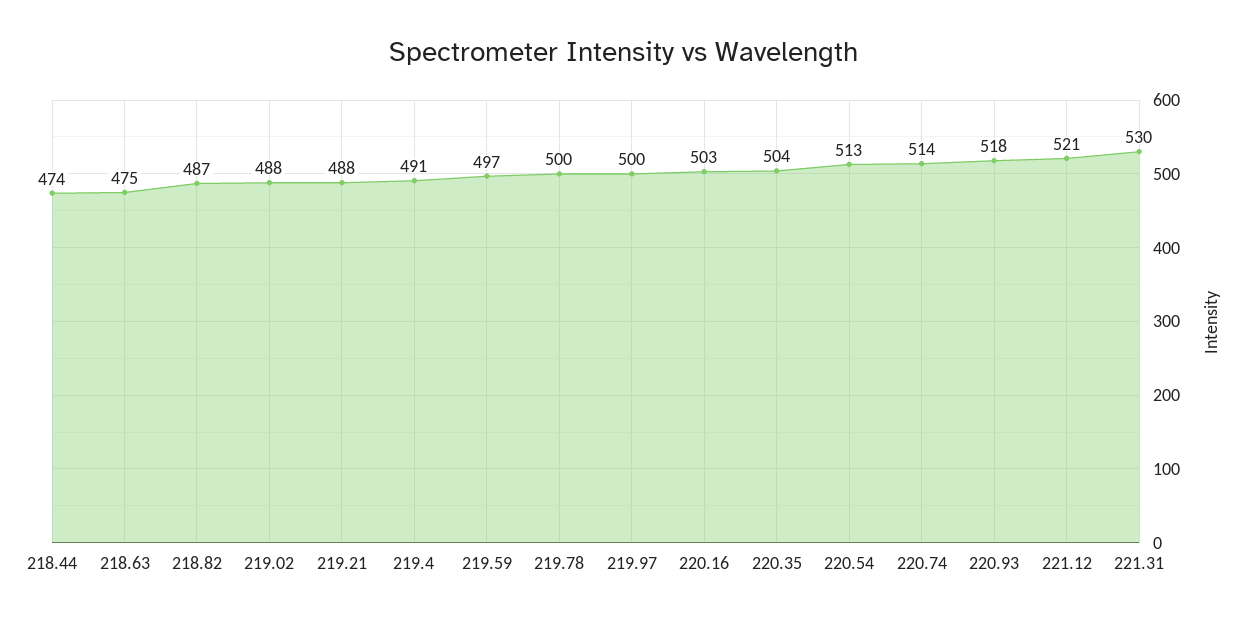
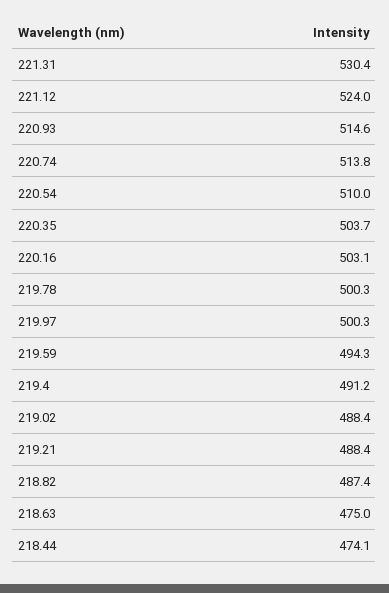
219.59: 497 -> 494.3
220.54: 513 -> 510
220.93: 518 -> 514.6
221.12: 521 -> 524

